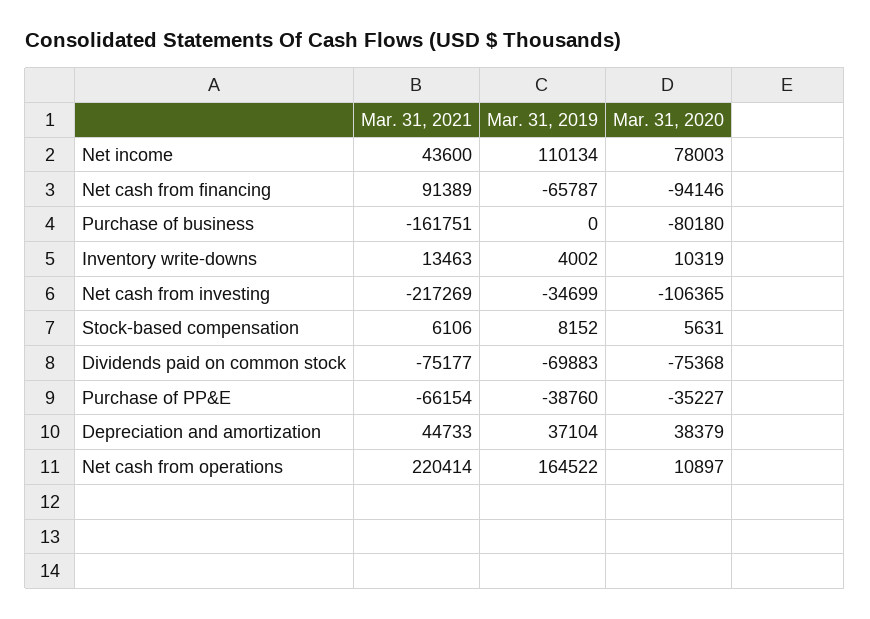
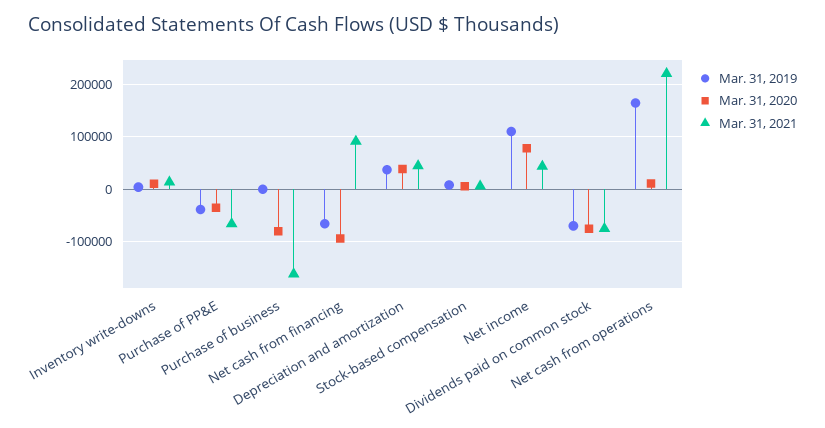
Mar. 31, 2021, Net cash from investing: -217269 -> none
Mar. 31, 2019, Net cash from investing: -34699 -> none
Mar. 31, 2020, Net cash from investing: -106365 -> none

